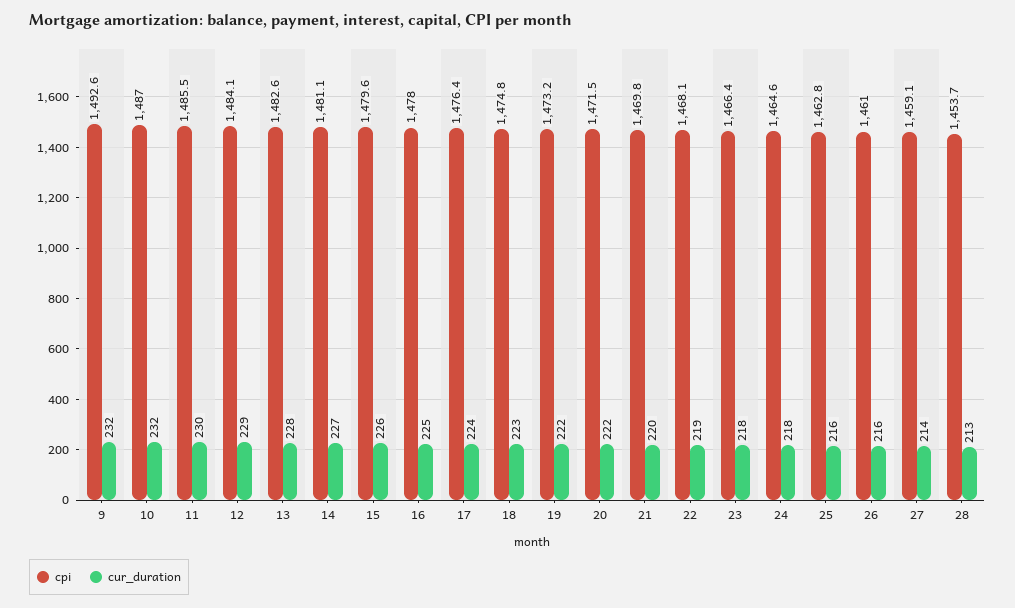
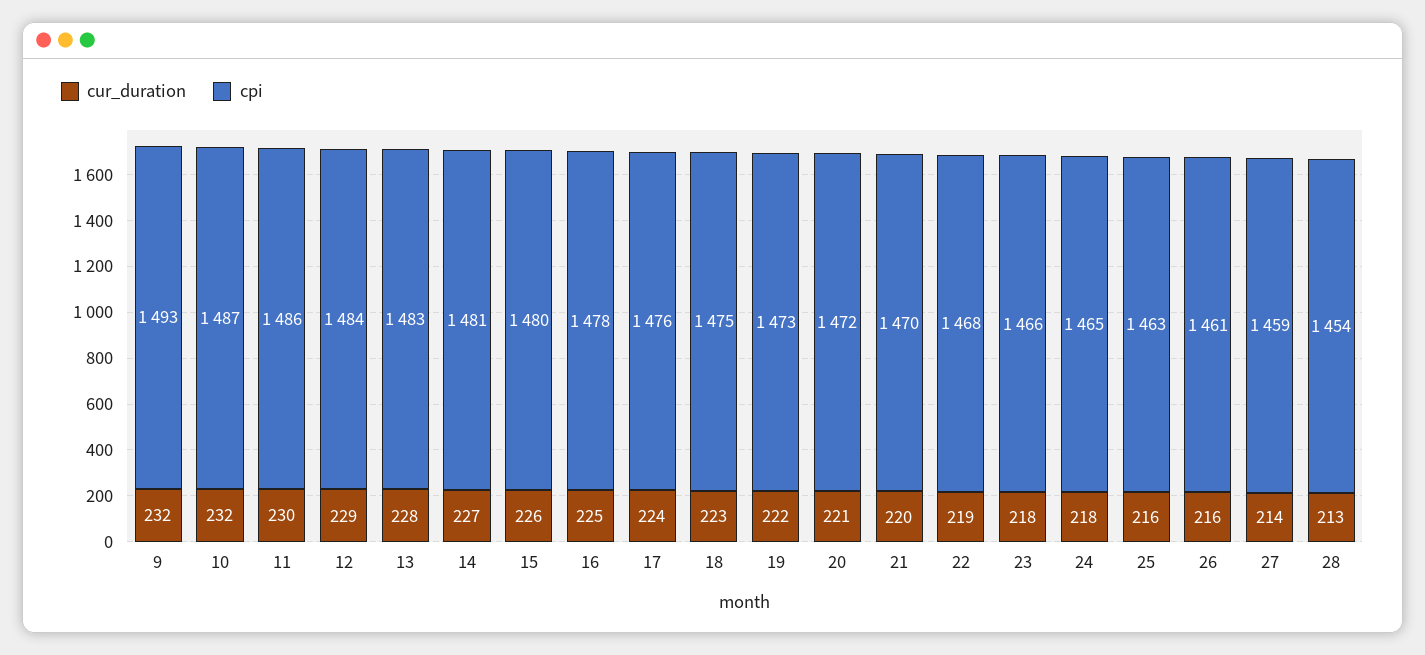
cur_duration, 20: 222 -> 221

